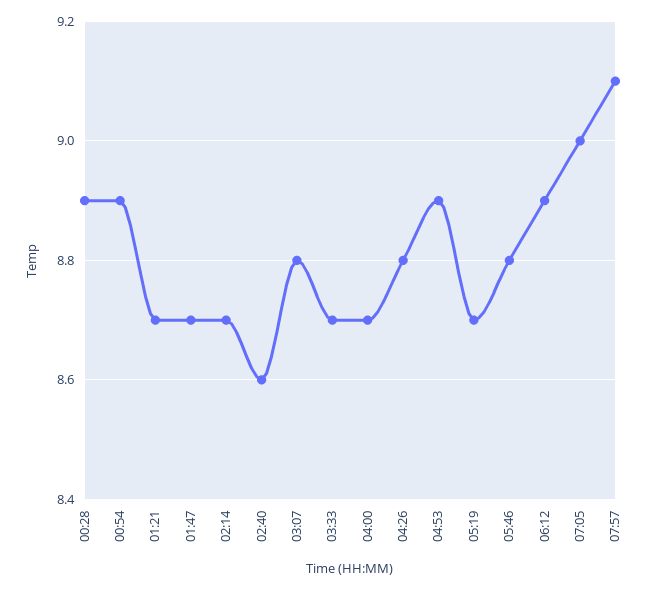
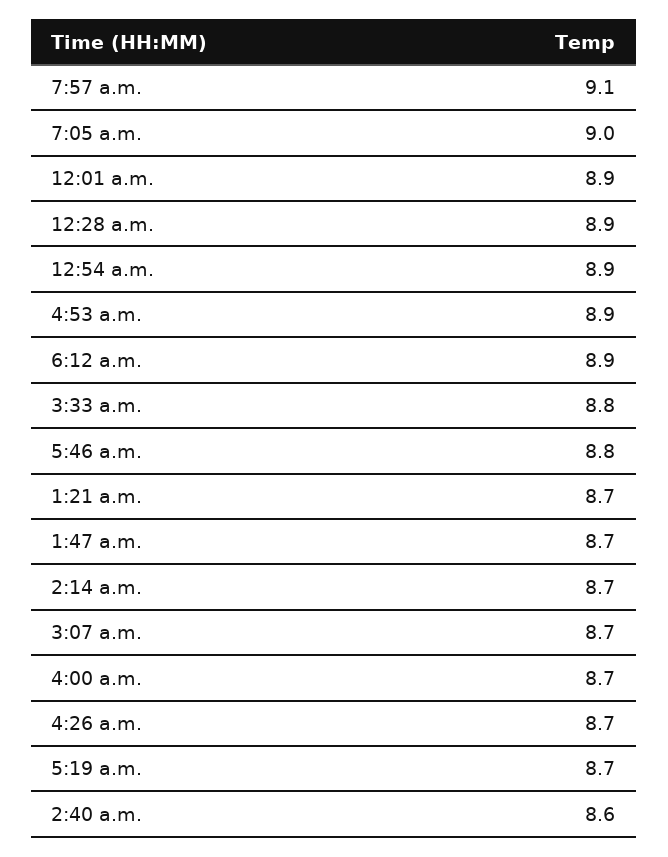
03:07: 8.8 -> 8.7
03:33: 8.7 -> 8.8
04:26: 8.8 -> 8.7
12:01 a.m.: none -> 8.9

